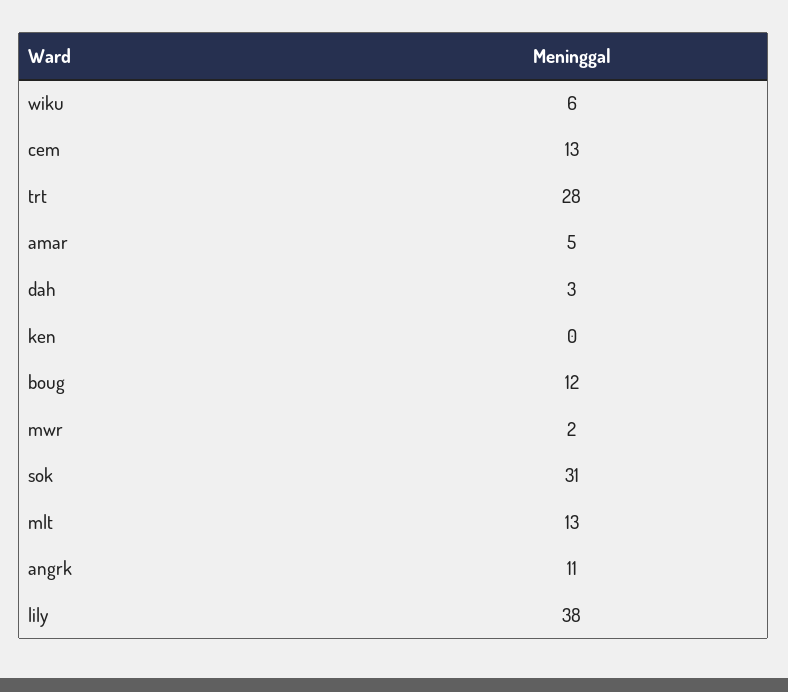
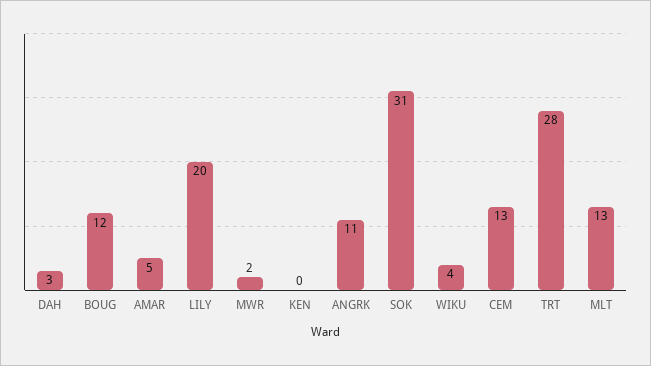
wiku: 6 -> 4
lily: 38 -> 20

